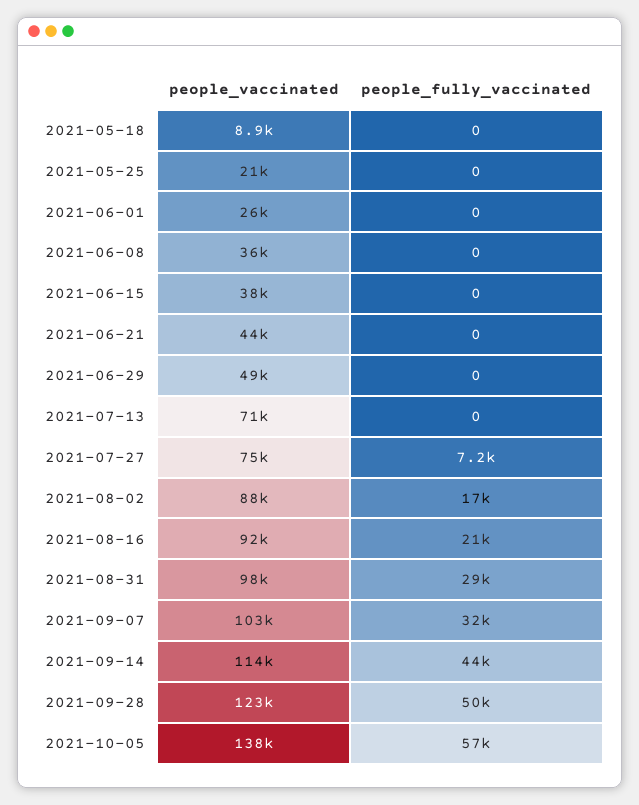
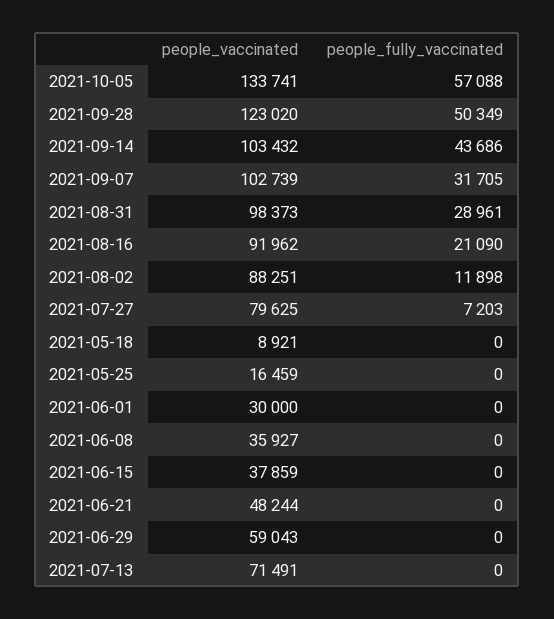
people_vaccinated, 2021-05-25: 21000 -> 16459
people_vaccinated, 2021-06-01: 26000 -> 30000
people_vaccinated, 2021-06-21: 44000 -> 48244
people_vaccinated, 2021-06-29: 49000 -> 59043
people_vaccinated, 2021-07-27: 75000 -> 79625
people_fully_vaccinated, 2021-08-02: 17000 -> 11898
people_vaccinated, 2021-09-14: 114000 -> 103432
people_vaccinated, 2021-10-05: 138000 -> 133741

